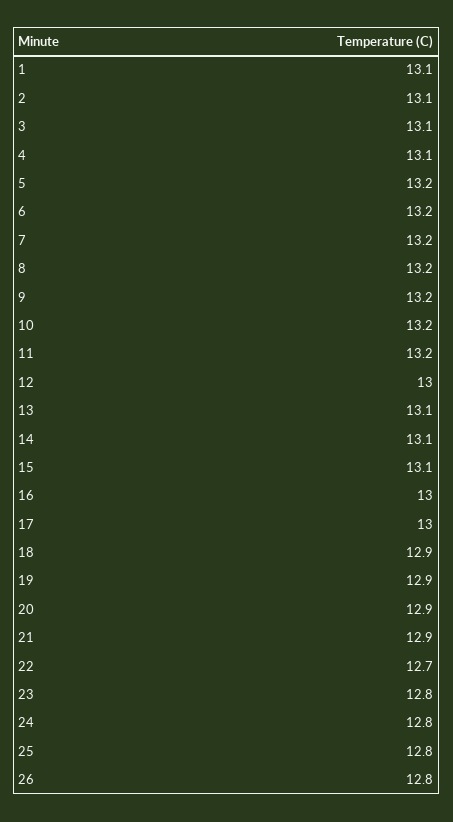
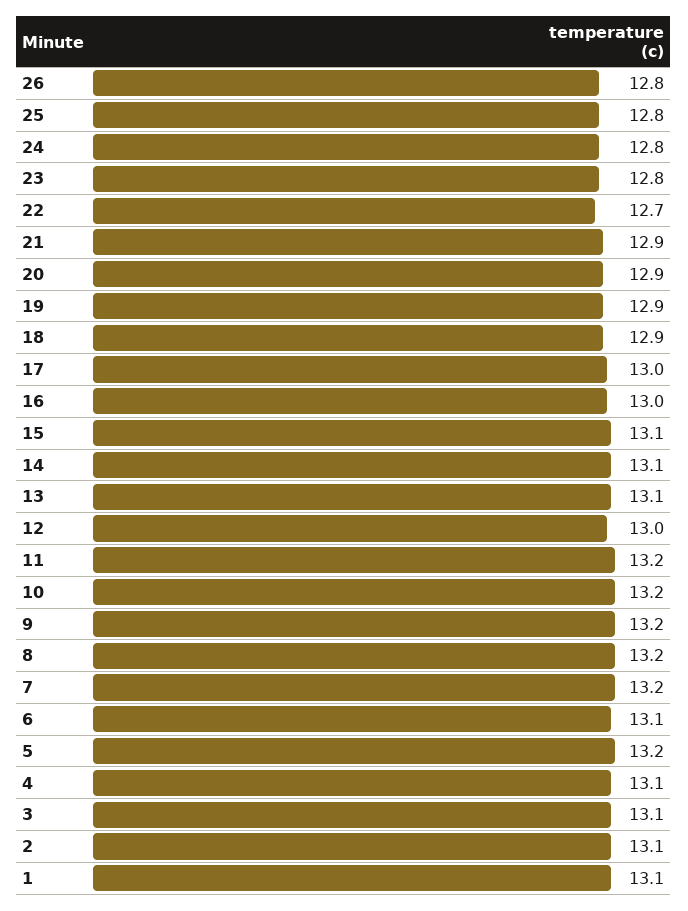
6: 13.2 -> 13.1

